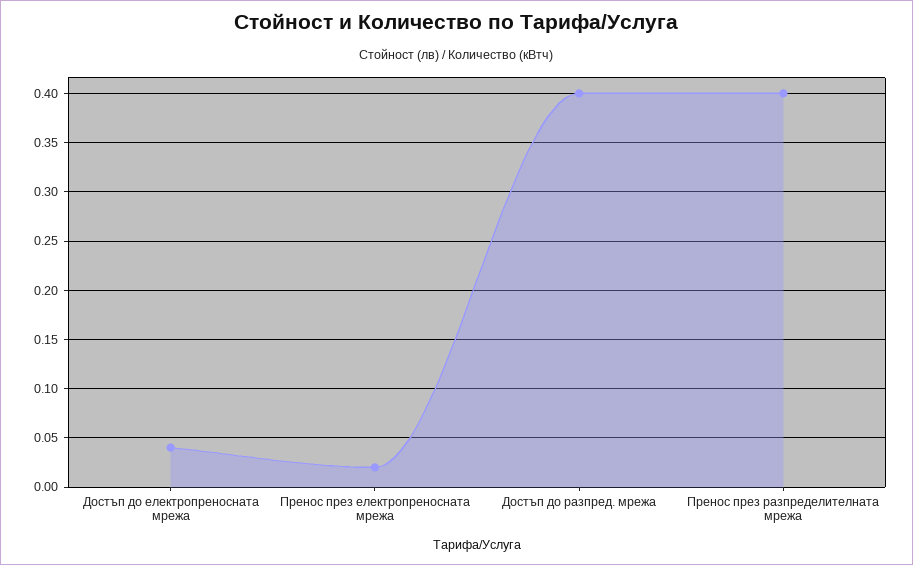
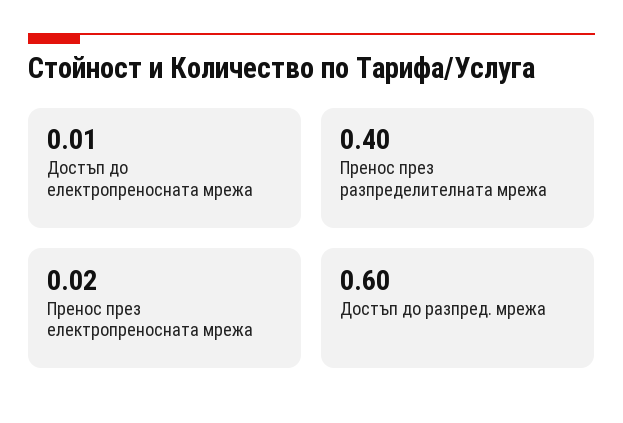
Достъп до електропреносната мрежа: 0.04 -> 0.01
Достъп до разпред. мрежа: 0.4 -> 0.6

